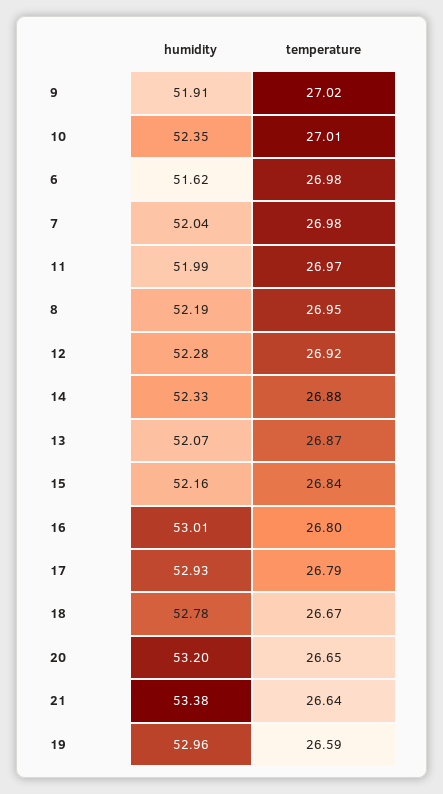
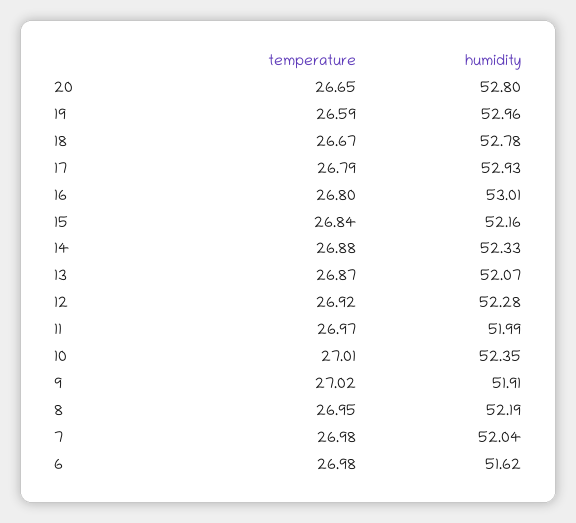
humidity, 20: 53.2 -> 52.8
humidity, 21: 53.38 -> none
temperature, 21: 26.64 -> none

